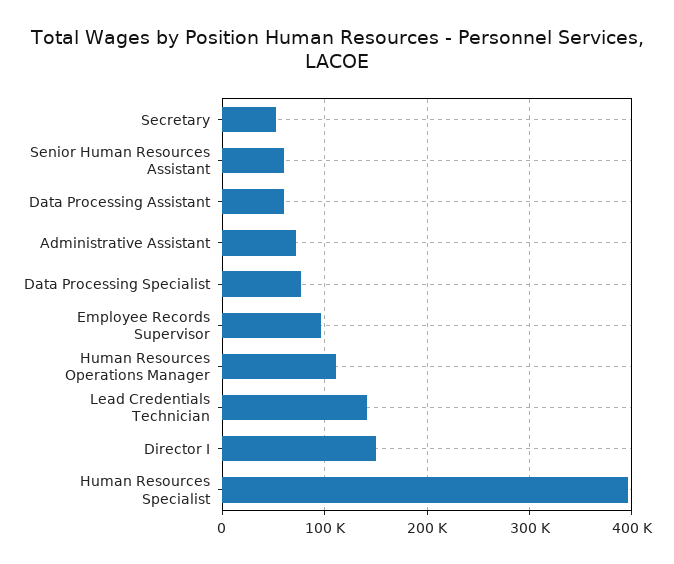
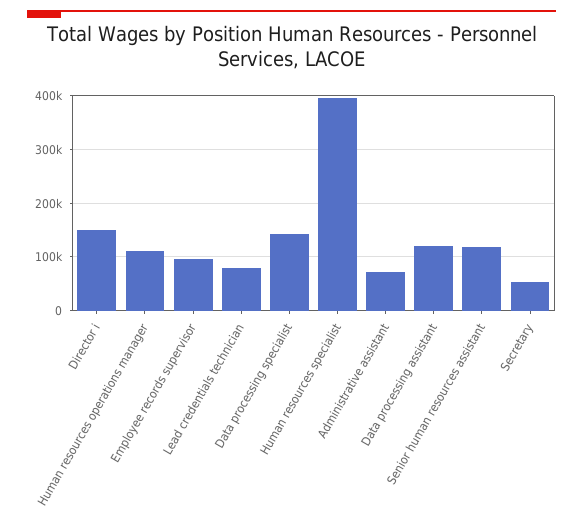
Senior Human Resources Assistant: 60000 -> 120000
Data Processing Assistant: 60000 -> 120000
Data Processing Specialist: 80000 -> 140000
Lead Credentials Technician: 140000 -> 80000

